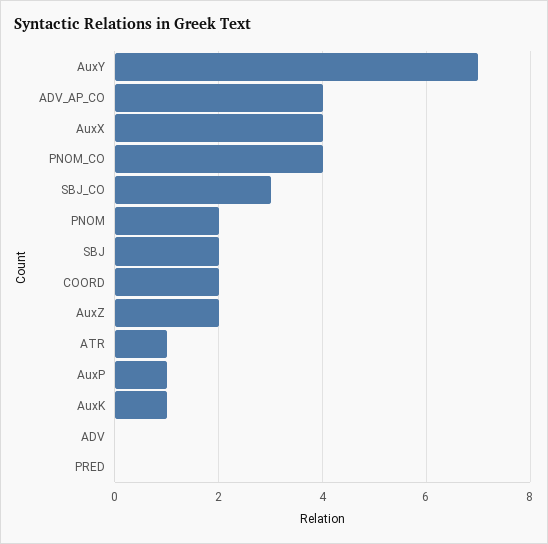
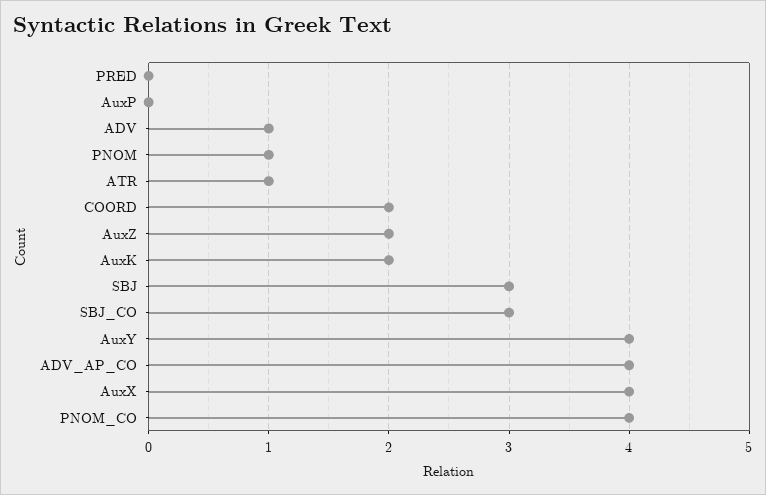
AuxY: 7 -> 4
PNOM: 2 -> 1
SBJ: 2 -> 3
AuxP: 1 -> 0
AuxK: 1 -> 2
ADV: 0 -> 1

